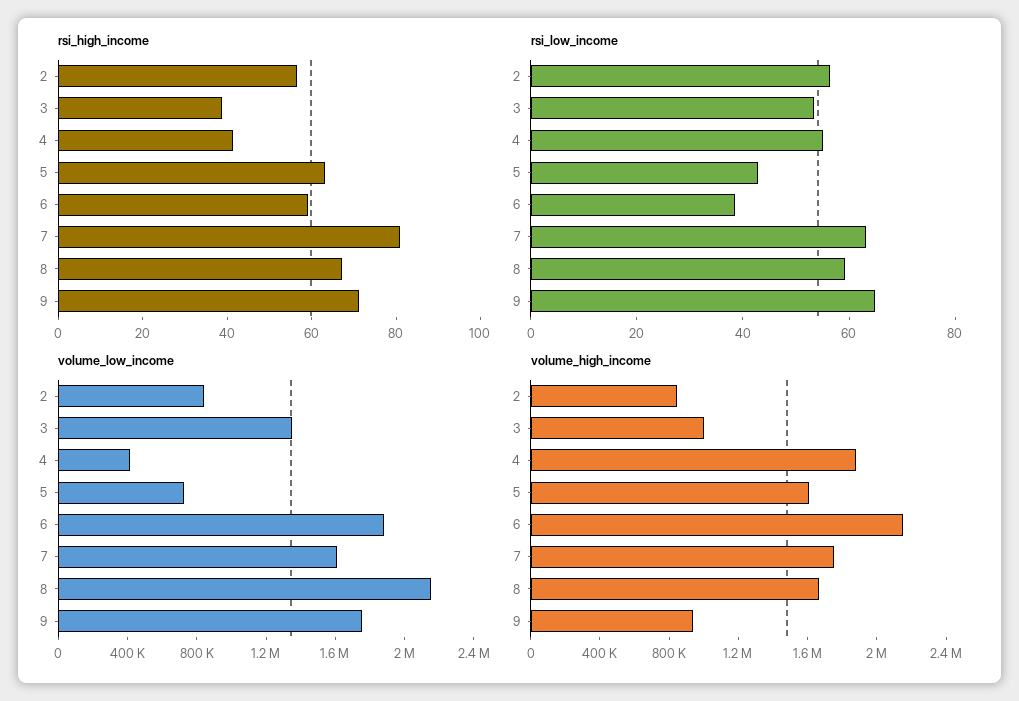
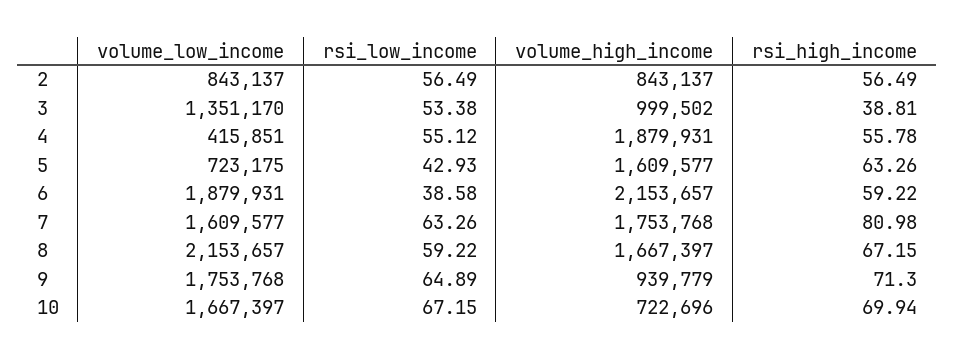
rsi_high_income, 4: 40 -> 55.78
volume_low_income, 10: none -> 1667397
rsi_low_income, 10: none -> 67.15
volume_high_income, 10: none -> 722696
rsi_high_income, 10: none -> 69.94

